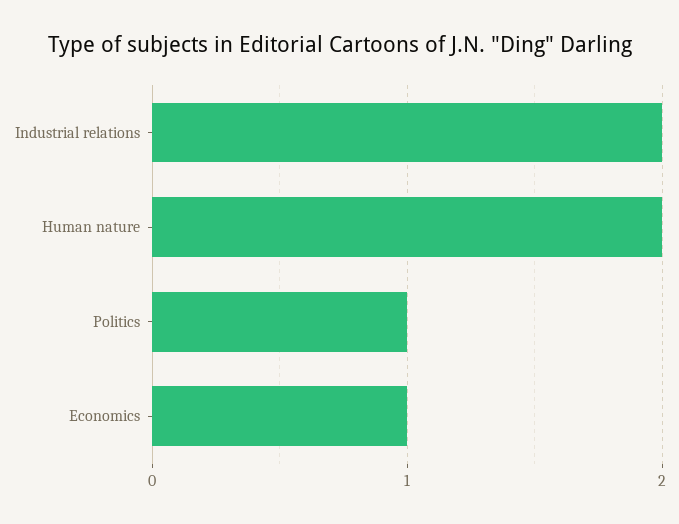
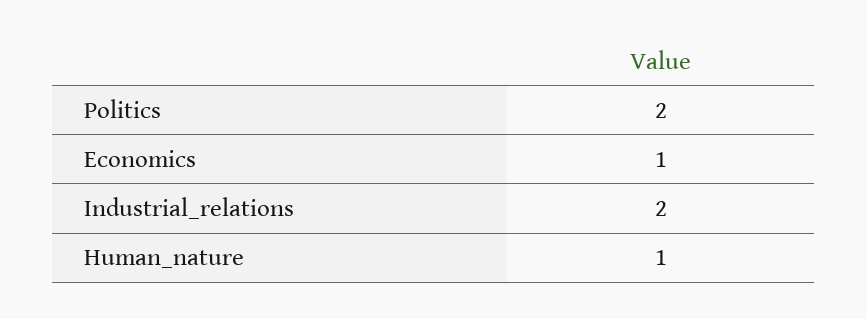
Human nature: 2 -> 1
Politics: 1 -> 2

